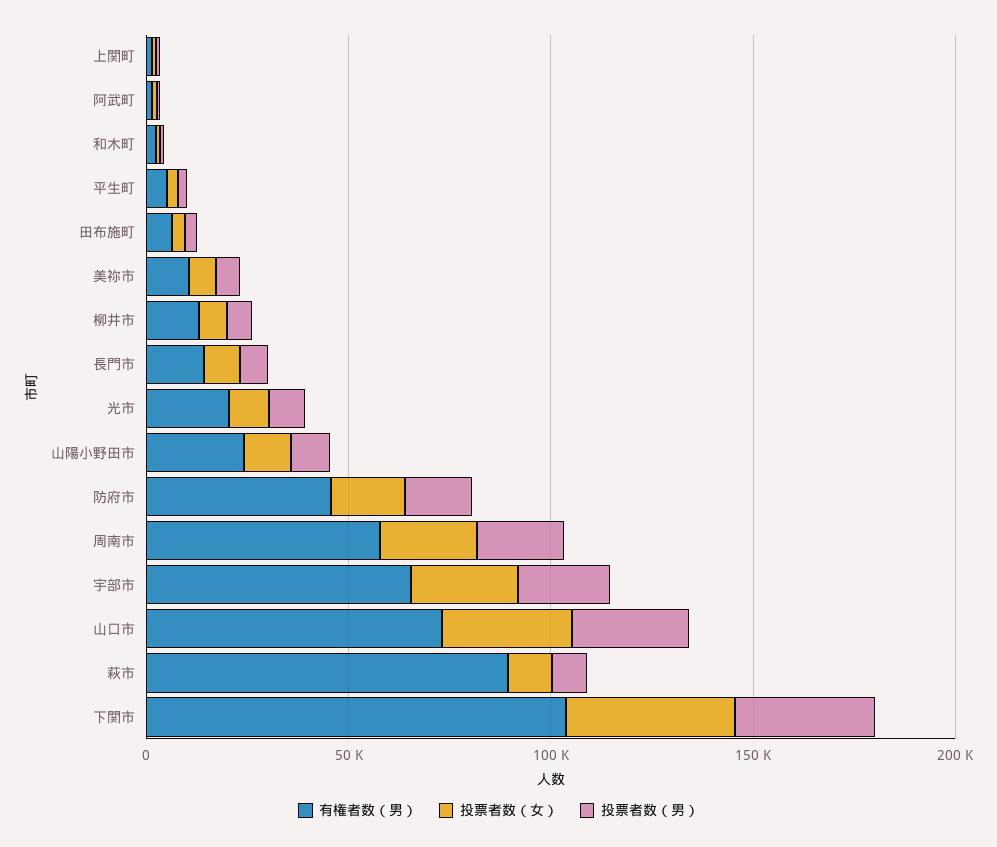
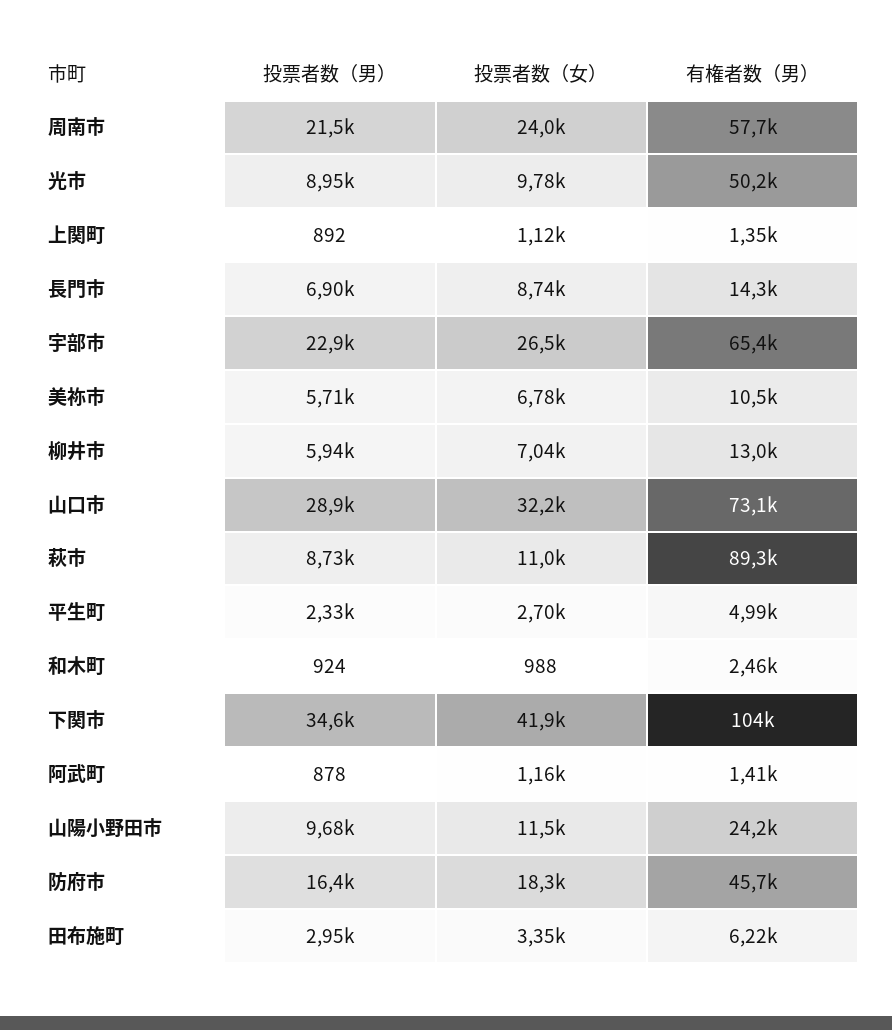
有権者数（男）, 光市: 20000 -> 50200

